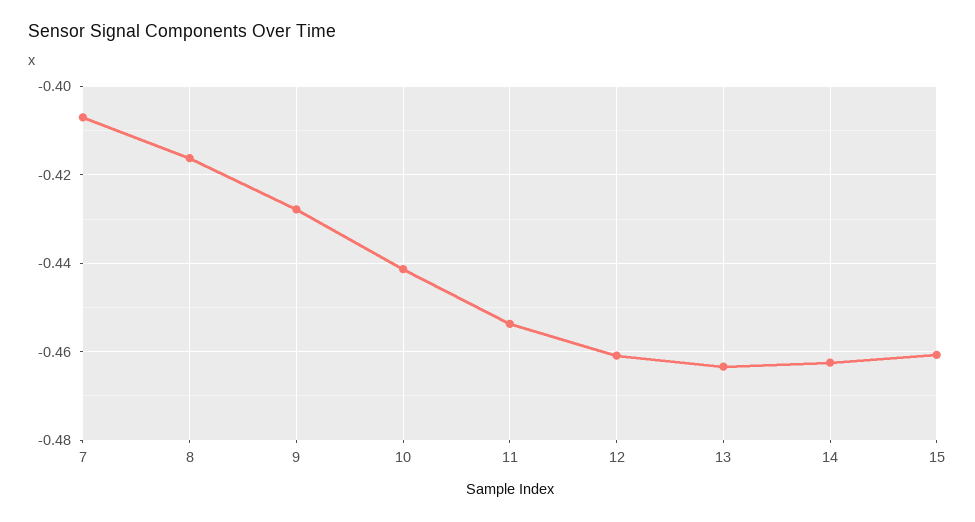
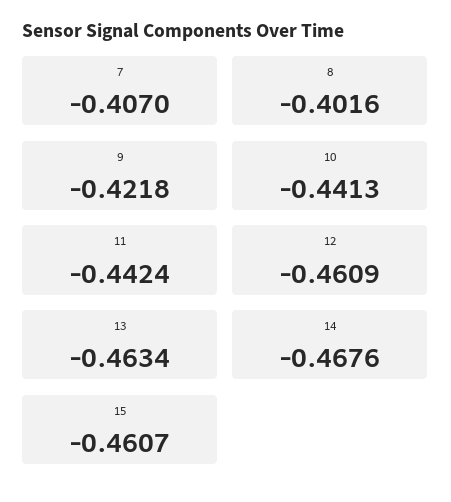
8: -0.416 -> -0.4016
9: -0.428 -> -0.4218
11: -0.454 -> -0.4424
14: -0.462 -> -0.4676

